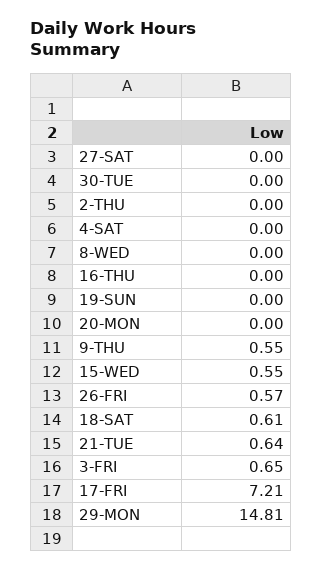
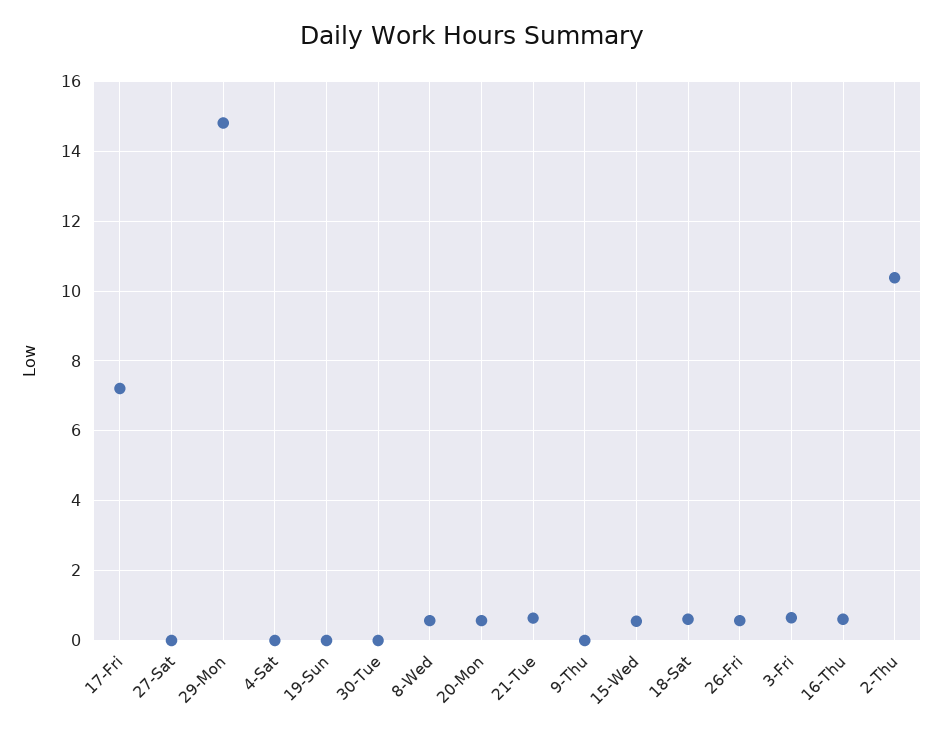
2-THU: 0 -> 10.4
8-WED: 0 -> 0.6
16-THU: 0 -> 0.6
20-MON: 0 -> 0.6
9-THU: 0.55 -> 0

